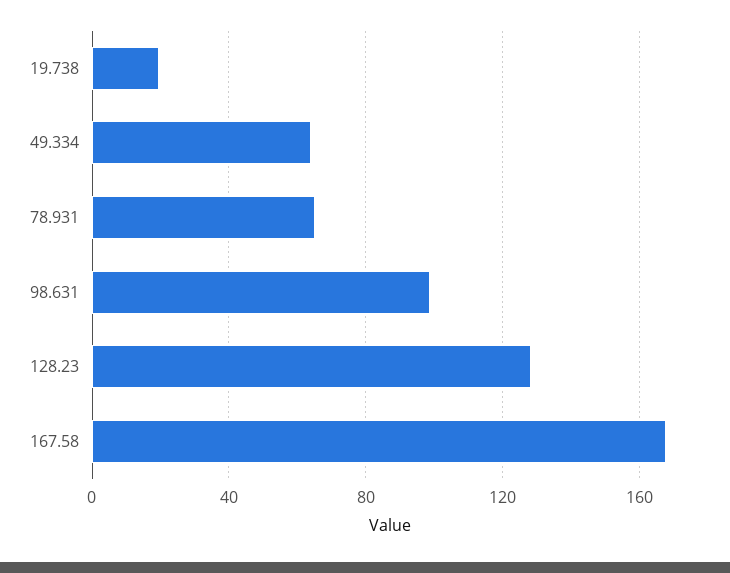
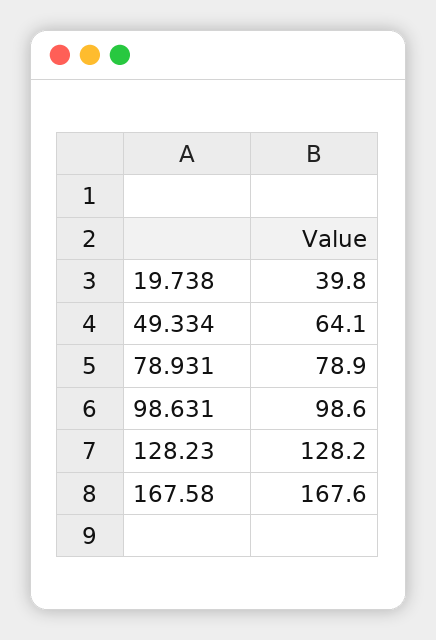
19.738: 20 -> 39.8
78.931: 65 -> 78.9

